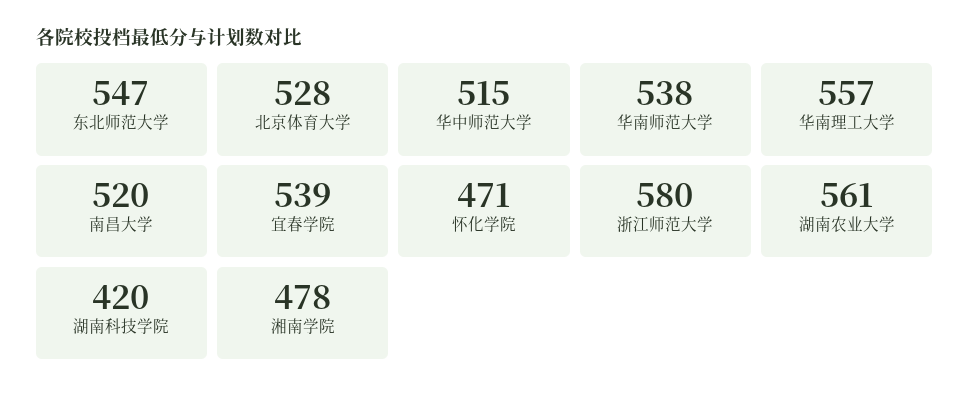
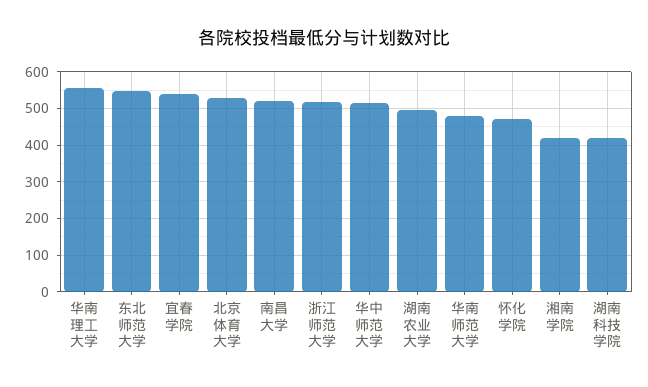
华南师范大学: 538 -> 480
浙江师范大学: 580 -> 520
湖南农业大学: 561 -> 500
湘南学院: 478 -> 420

